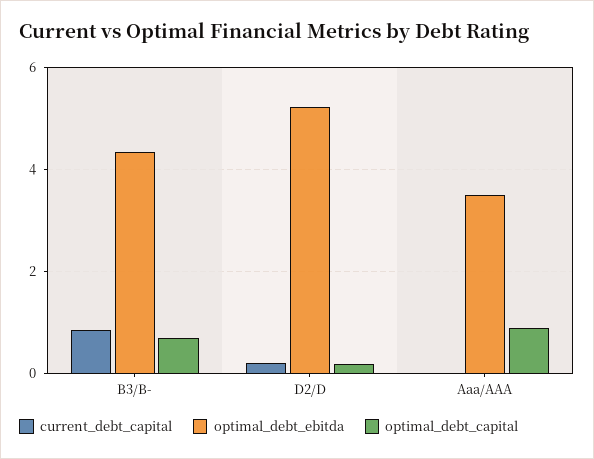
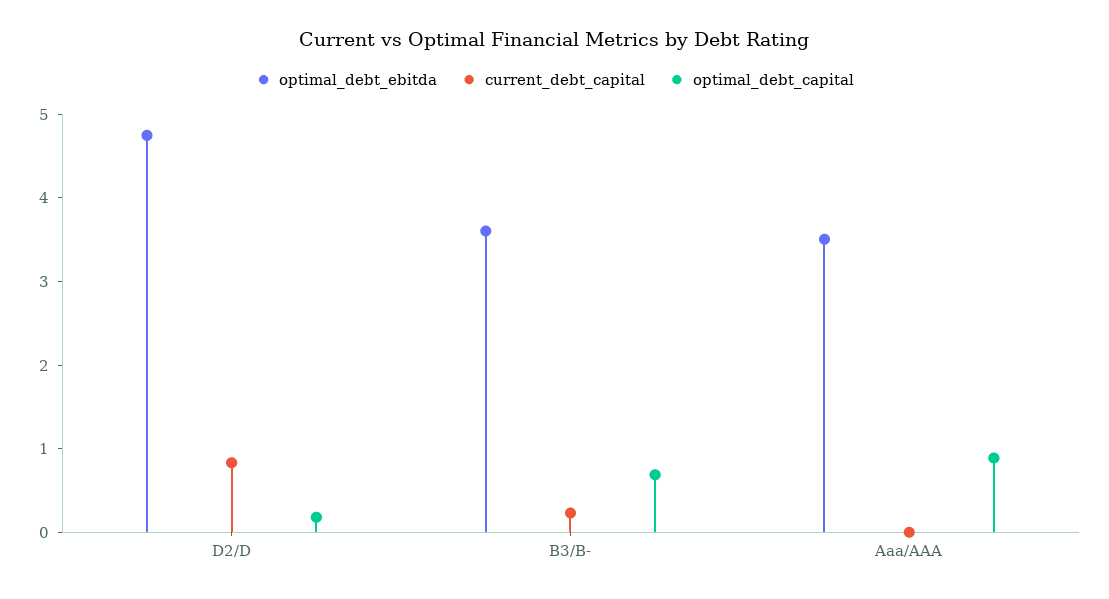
current_debt_capital, B3/B-: 0.8 -> 0.2
optimal_debt_ebitda, B3/B-: 4.4 -> 3.6
current_debt_capital, D2/D: 0.2 -> 0.8
optimal_debt_ebitda, D2/D: 5.2 -> 4.8

